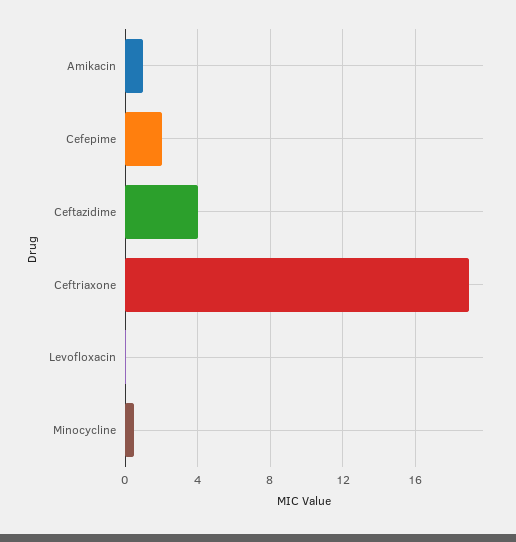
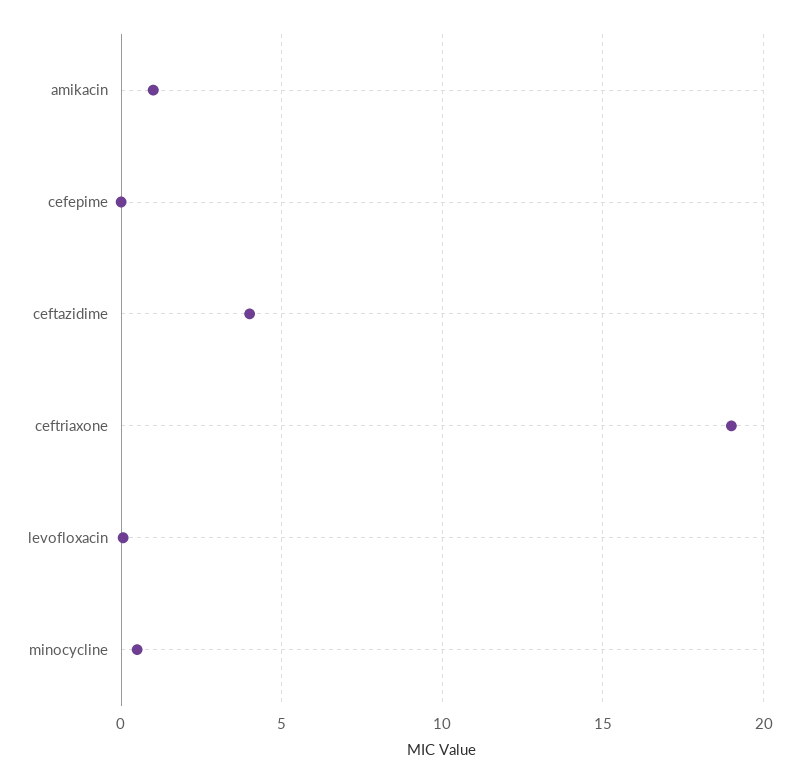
Cefepime: 2 -> 0

